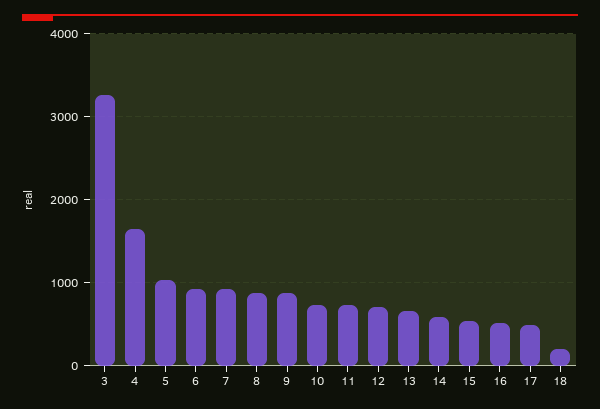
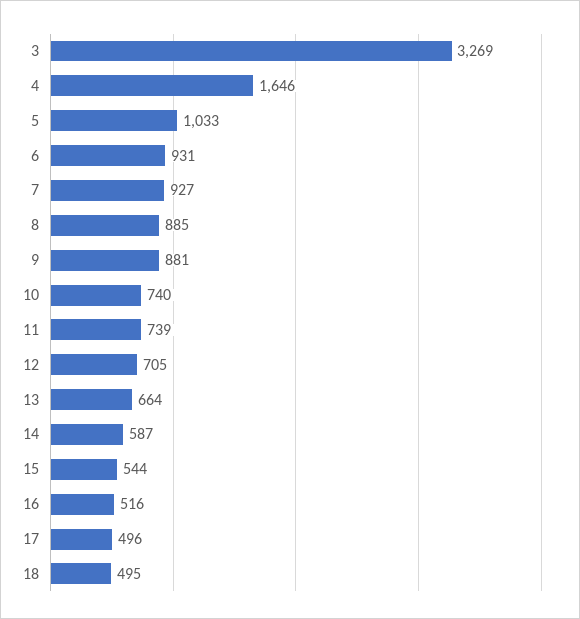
18: 200 -> 495

